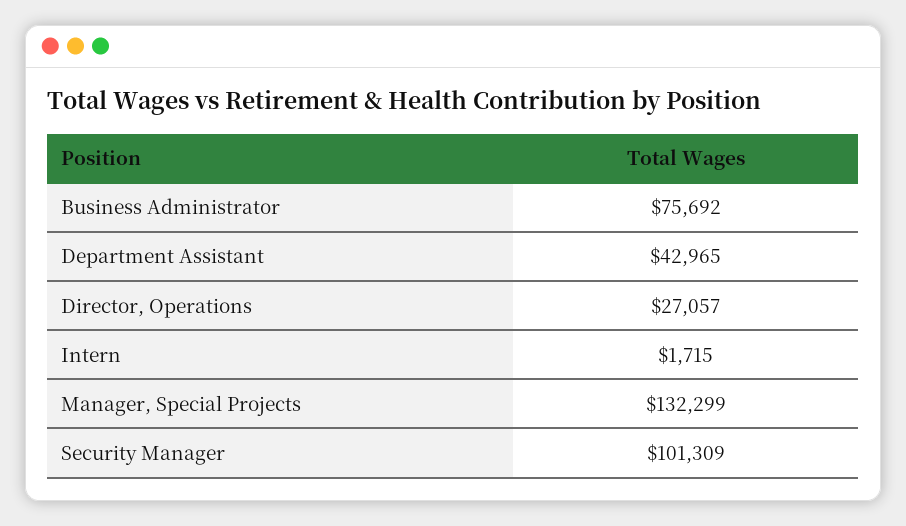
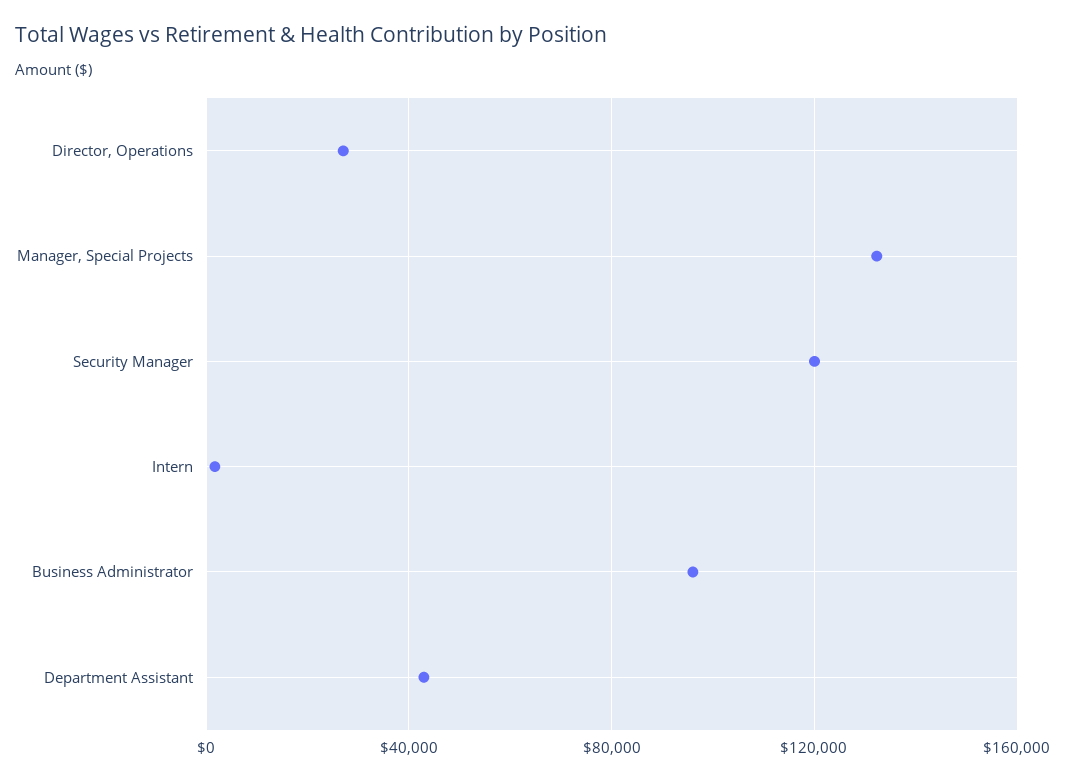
Business Administrator: 75692 -> 95000
Security Manager: 101309 -> 120000

